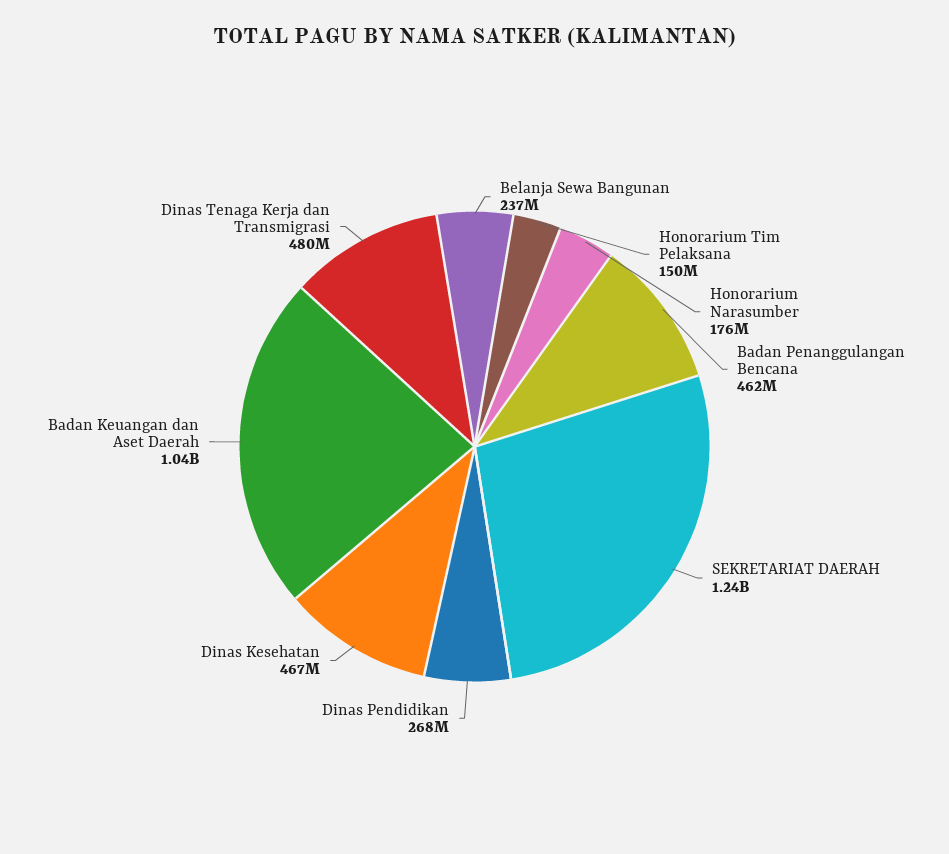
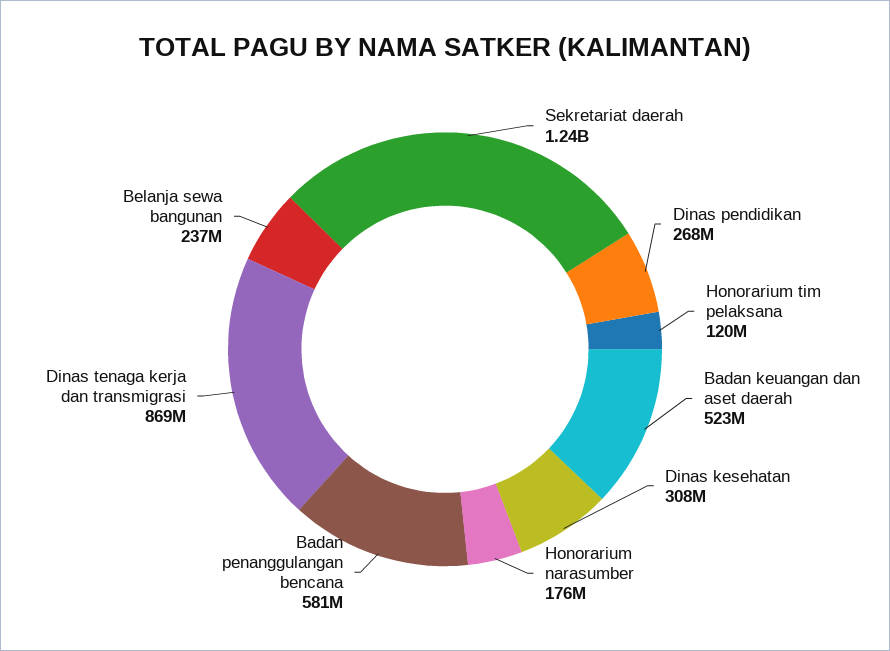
Honorarium Tim Pelaksana: 150000000 -> 120000000
Badan Penanggulangan Bencana: 462000000 -> 581000000
Dinas Kesehatan: 467000000 -> 308000000
Badan Keuangan dan Aset Daerah: 1040000000 -> 523000000
Dinas Tenaga Kerja dan Transmigrasi: 480000000 -> 869000000

